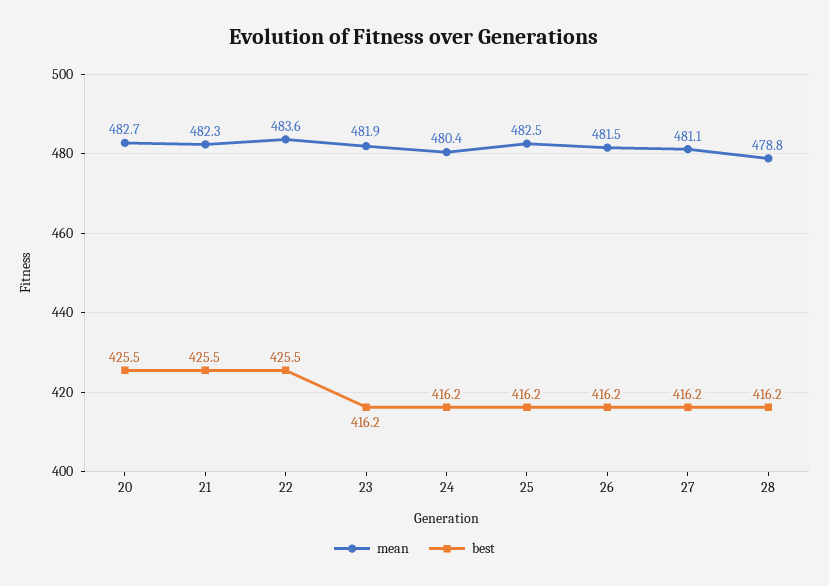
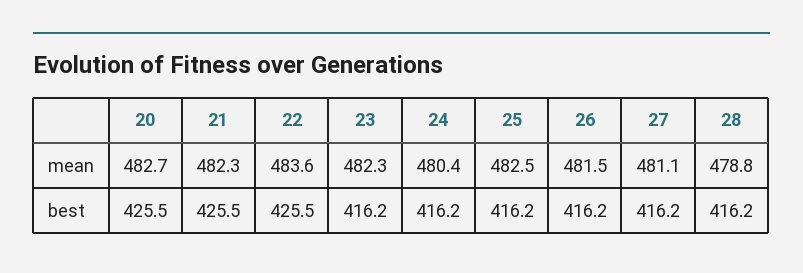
mean, 23: 481.9 -> 482.3

